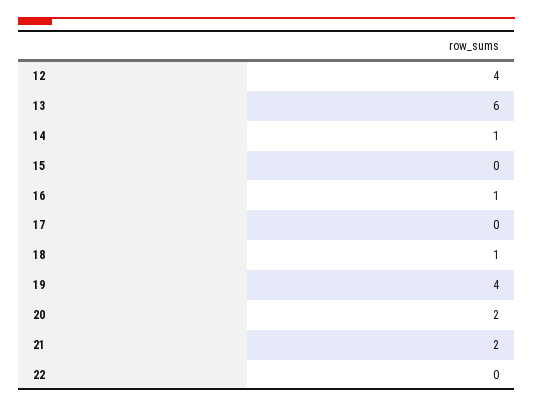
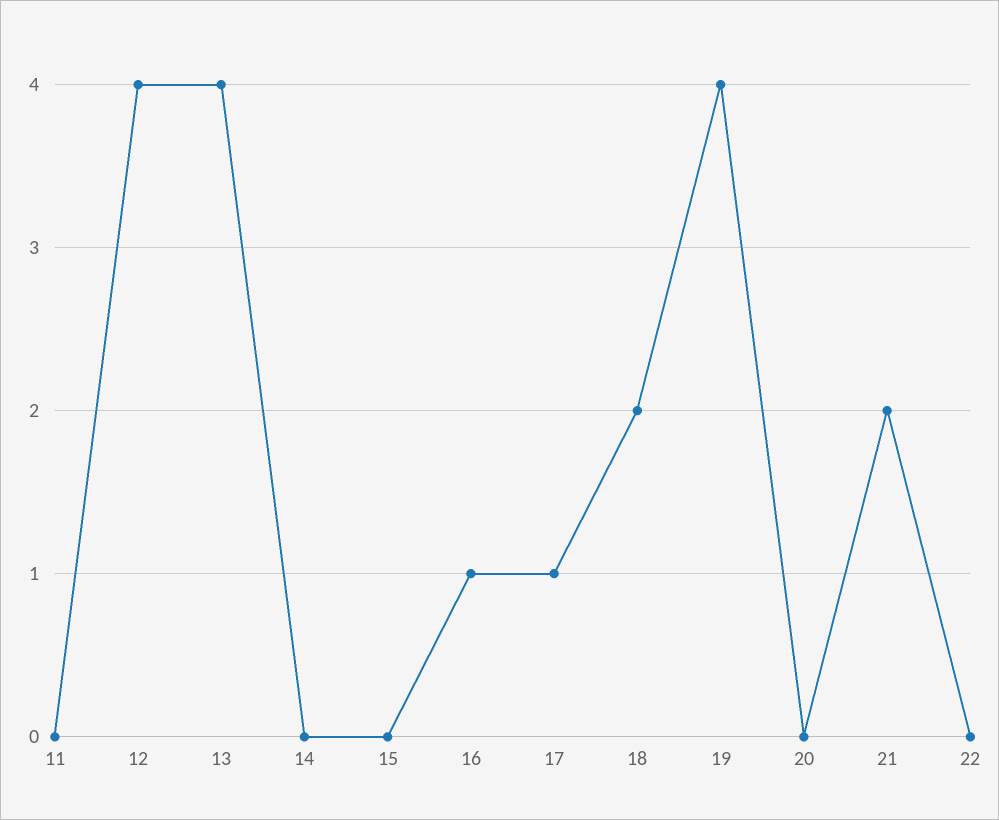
13: 6 -> 4
14: 1 -> 0
17: 0 -> 1
18: 1 -> 2
20: 2 -> 0
11: none -> 0

